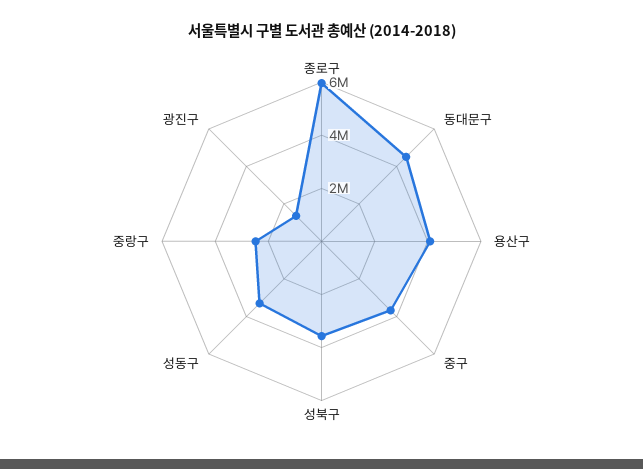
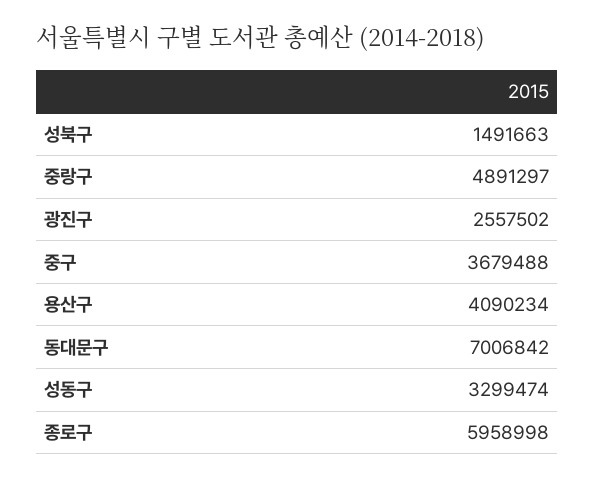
동대문구: 4500000 -> 7006842
성북구: 3500000 -> 1491663
중랑구: 2500000 -> 4891297
광진구: 1500000 -> 2557502

